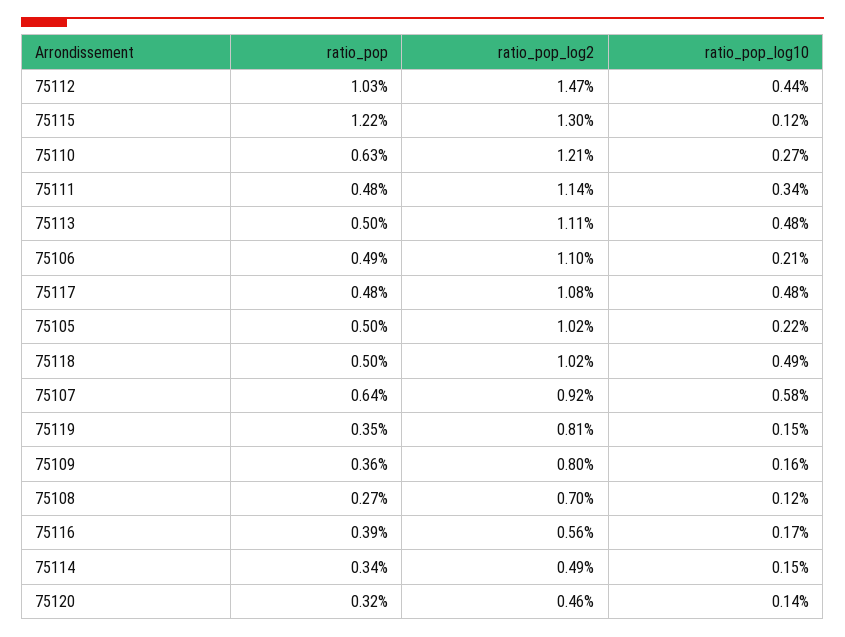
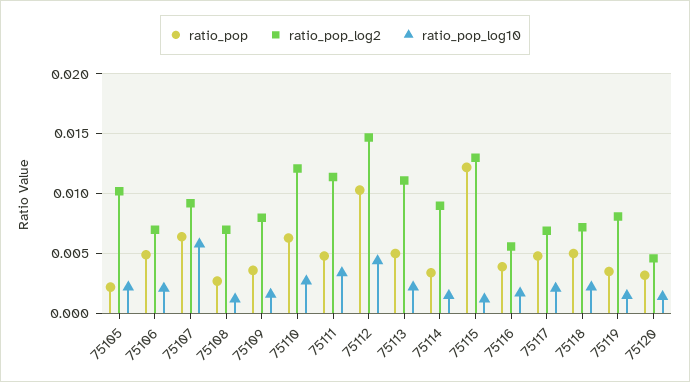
ratio_pop_log10, 75113: 0.0048 -> 0.002
ratio_pop_log2, 75106: 0.011 -> 0.007
ratio_pop_log2, 75117: 0.0108 -> 0.007
ratio_pop_log10, 75117: 0.0048 -> 0.002
ratio_pop, 75105: 0.005 -> 0.002
ratio_pop_log2, 75118: 0.0102 -> 0.007
ratio_pop_log10, 75118: 0.0049 -> 0.002
ratio_pop_log2, 75114: 0.0049 -> 0.009

